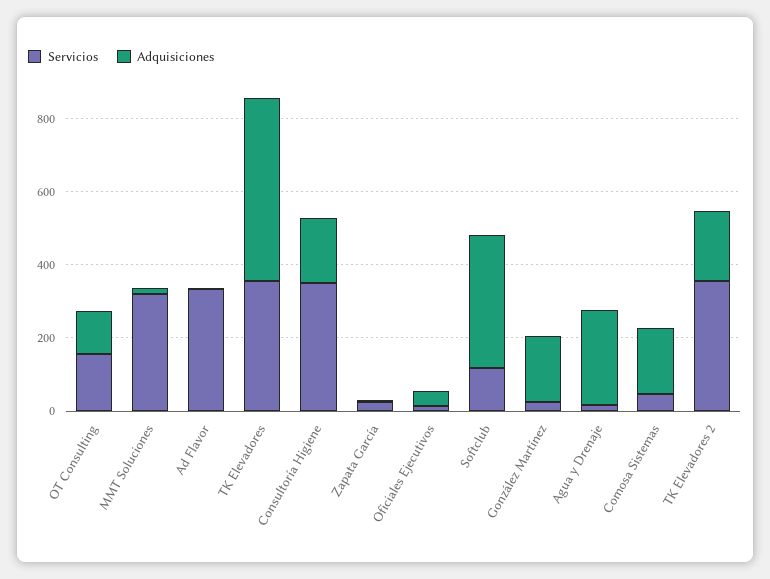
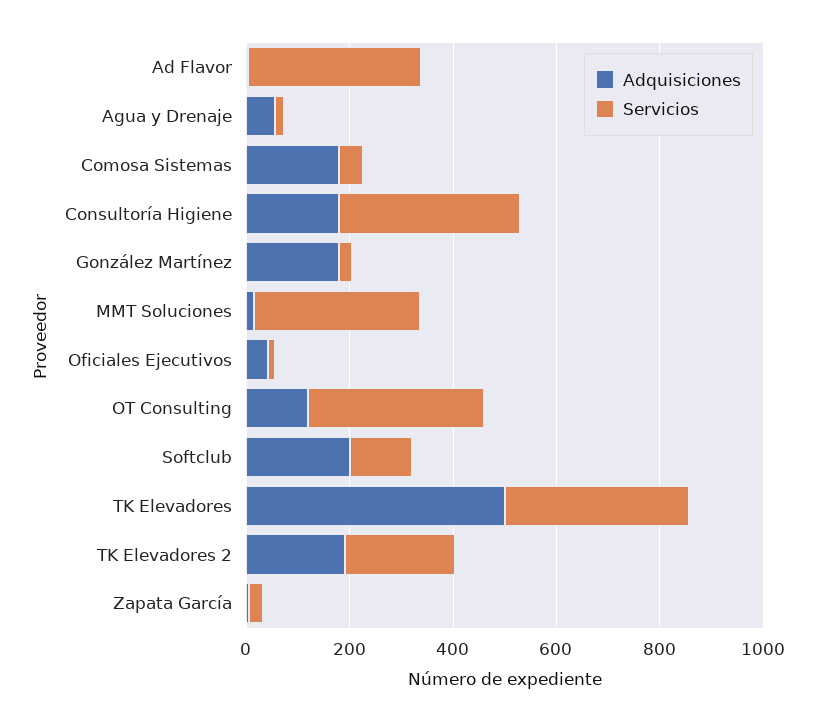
Servicios, OT Consulting: 150 -> 350
Adquisiciones, Softclub: 350 -> 200
Adquisiciones, Agua y Drenaje: 250 -> 50
Servicios, TK Elevadores 2: 350 -> 200

